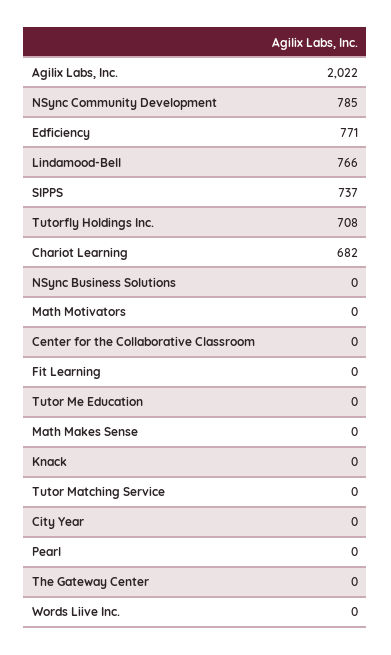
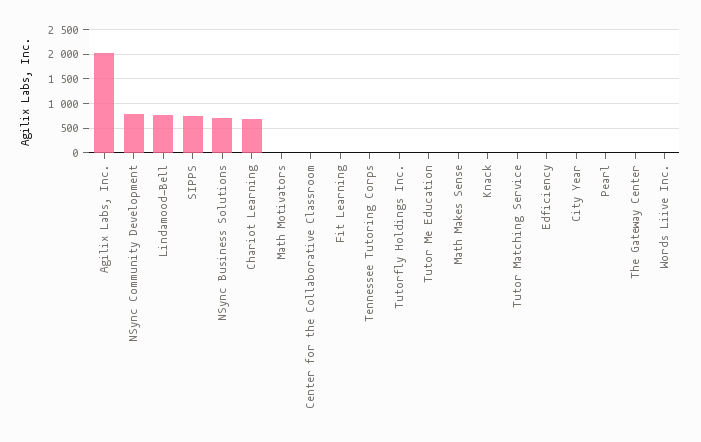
Edficiency: 771 -> 0
Tutorfly Holdings Inc.: 708 -> 0
NSync Business Solutions: 0 -> 750
Tennessee Tutoring Corps: none -> 0

